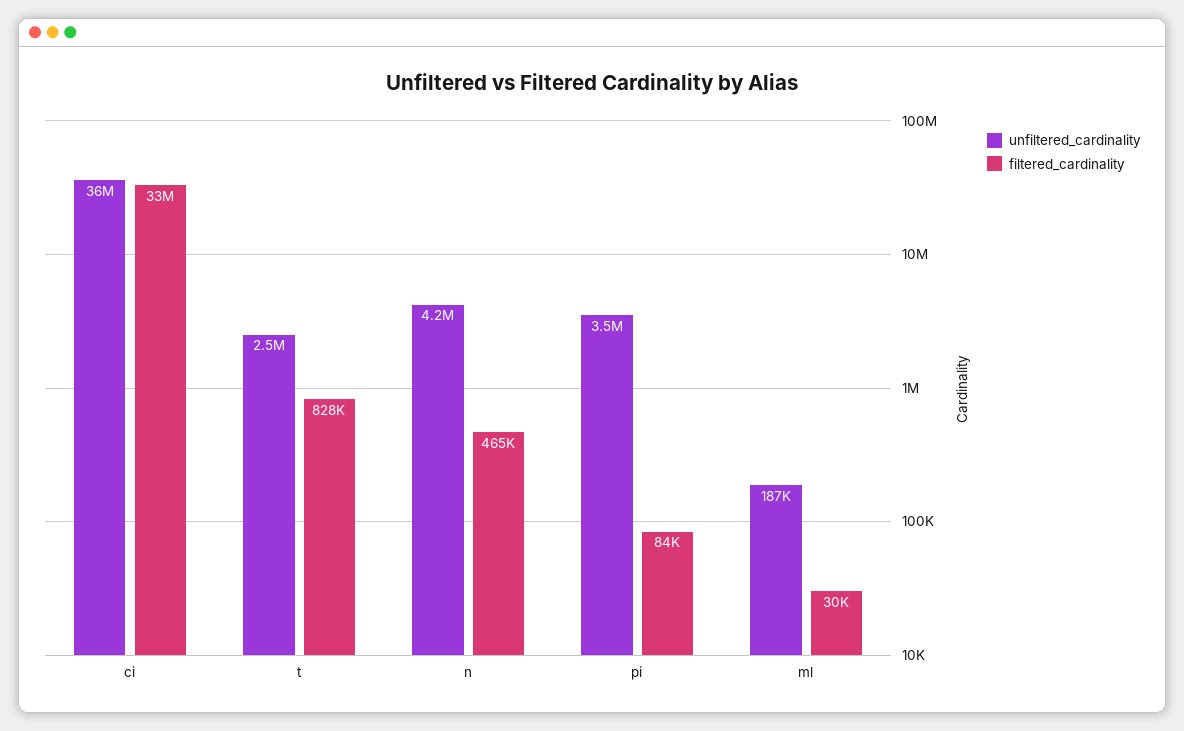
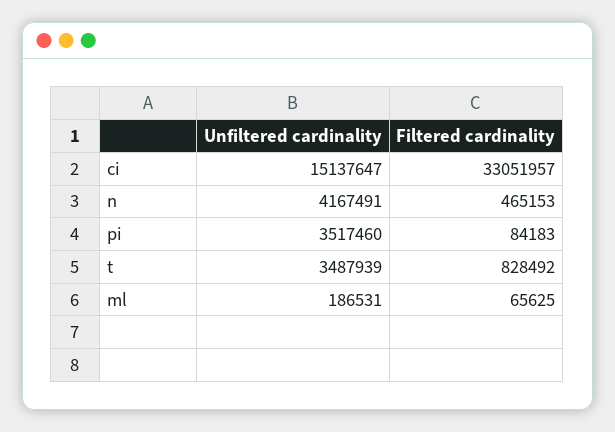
unfiltered_cardinality, ci: 36000000 -> 15137647
unfiltered_cardinality, t: 2500000 -> 3487939
filtered_cardinality, ml: 30000 -> 65625

